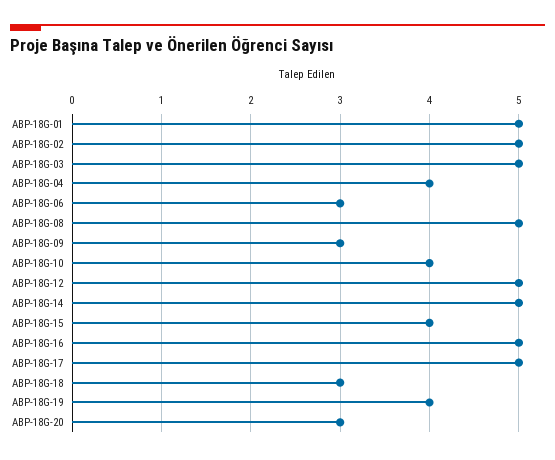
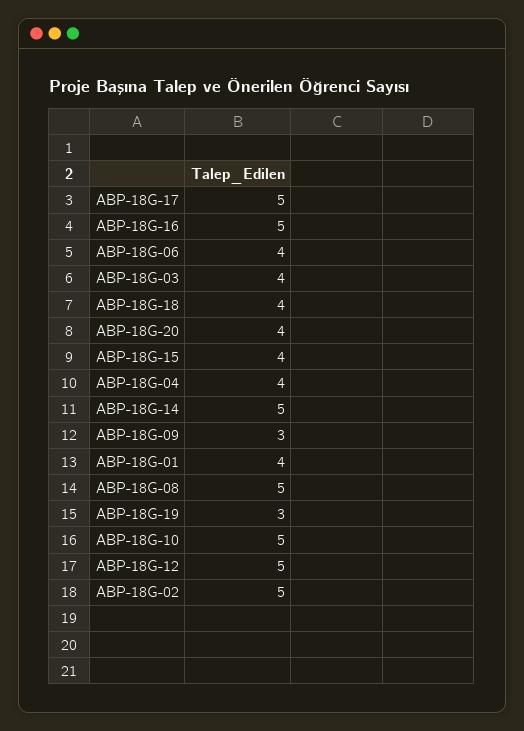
ABP-18G-01: 5 -> 4
ABP-18G-03: 5 -> 4
ABP-18G-06: 3 -> 4
ABP-18G-10: 4 -> 5
ABP-18G-18: 3 -> 4
ABP-18G-19: 4 -> 3
ABP-18G-20: 3 -> 4

